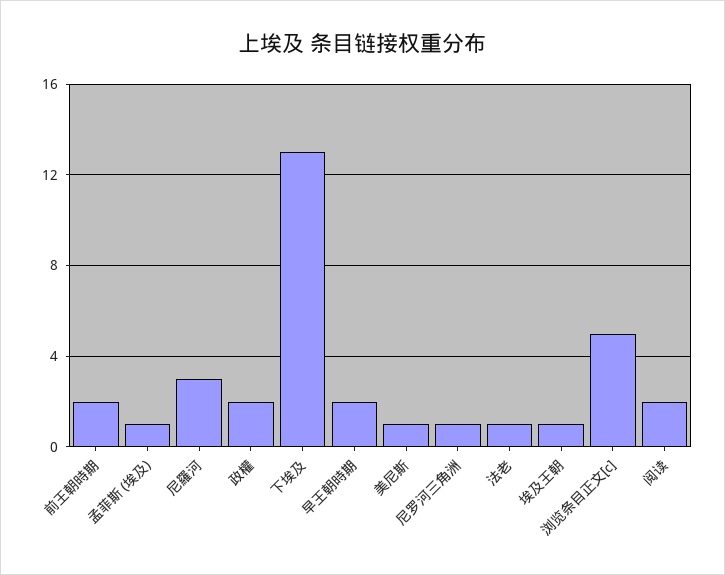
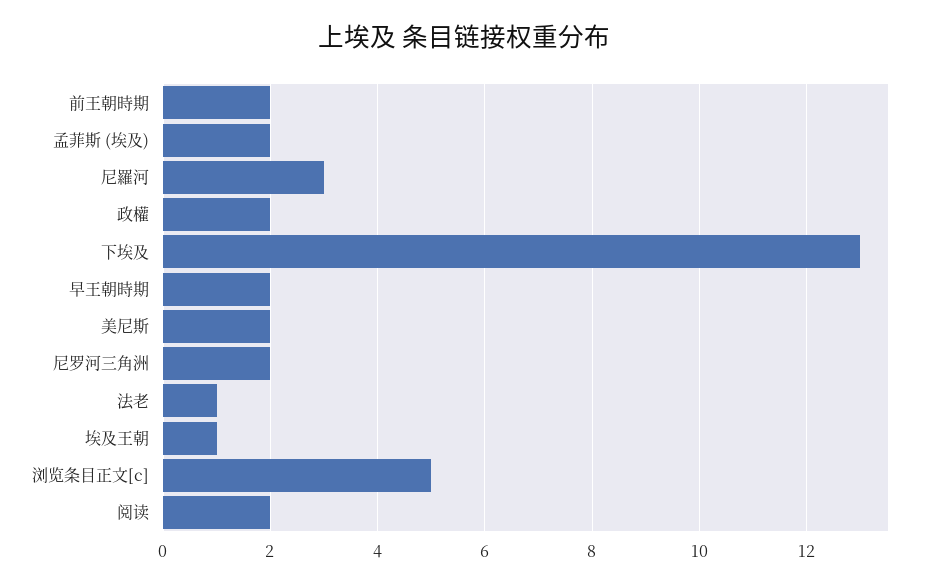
孟菲斯 (埃及): 1 -> 2
美尼斯: 1 -> 2
尼罗河三角洲: 1 -> 2

